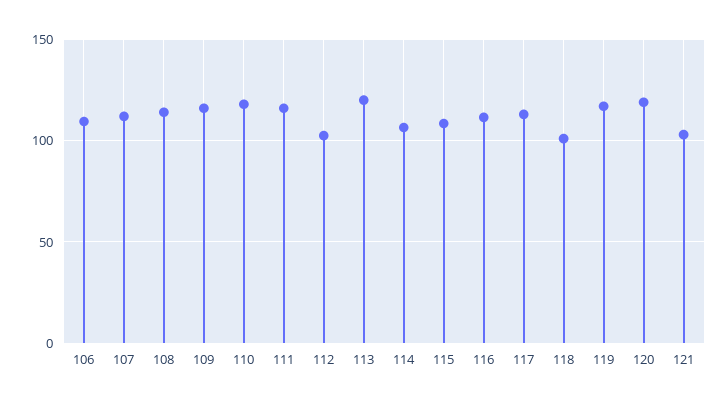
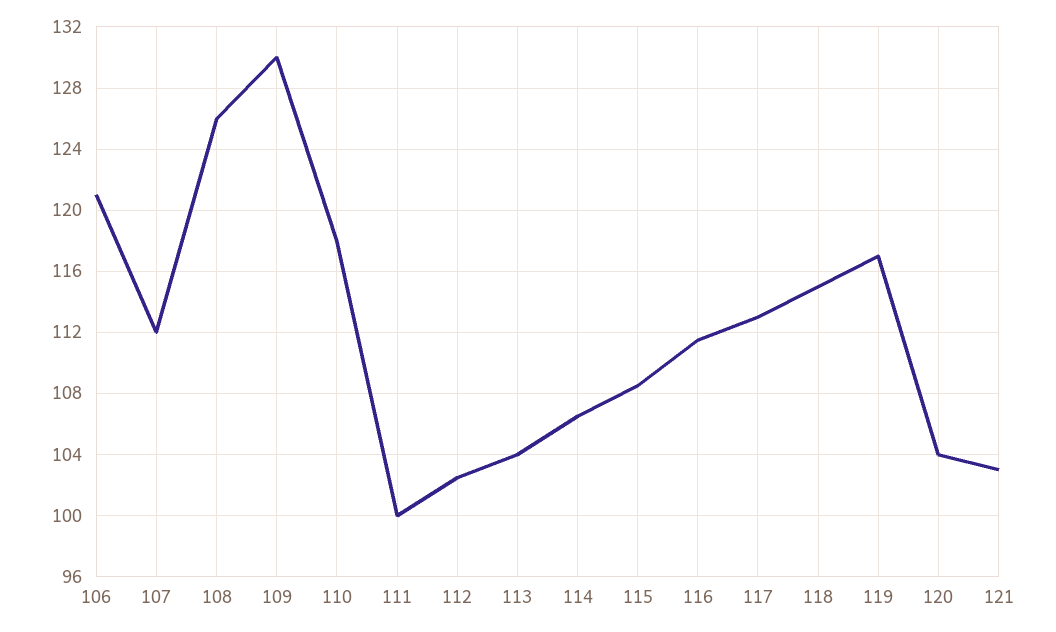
106: 110 -> 121
108: 115 -> 126
109: 115 -> 130
111: 115 -> 100
113: 120 -> 104
118: 100 -> 115
120: 120 -> 104

